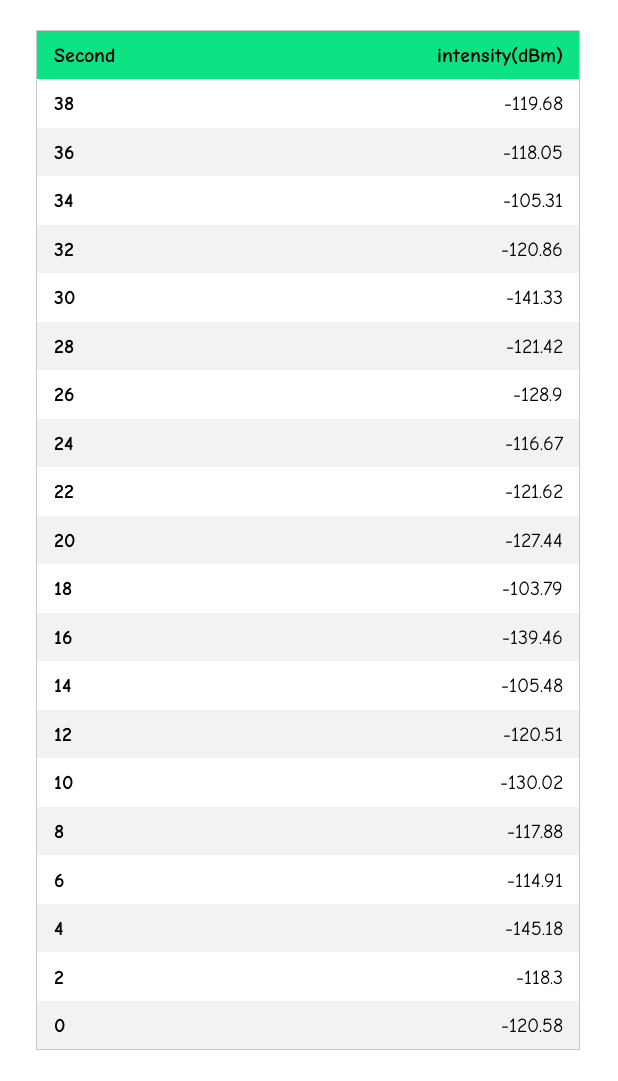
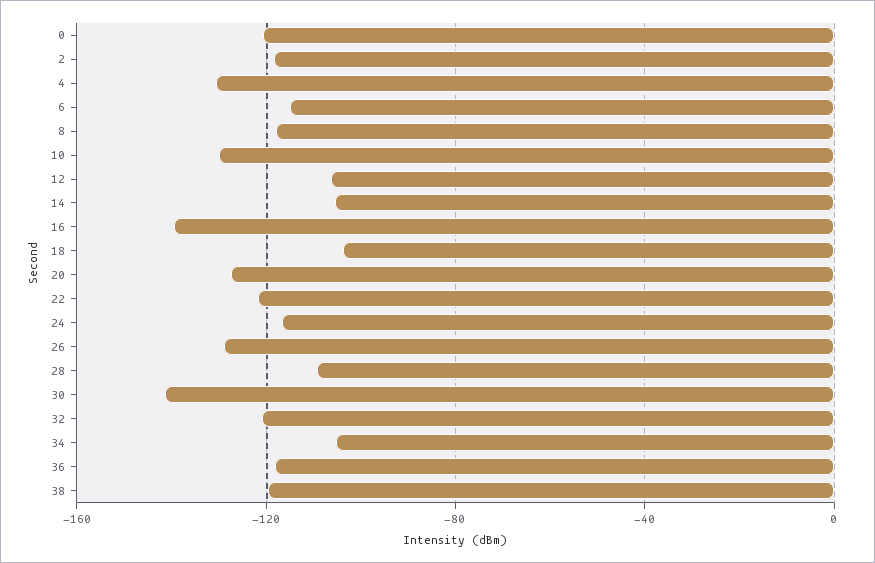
28: -121.42 -> -110
12: -120.51 -> -105
4: -145.18 -> -130

